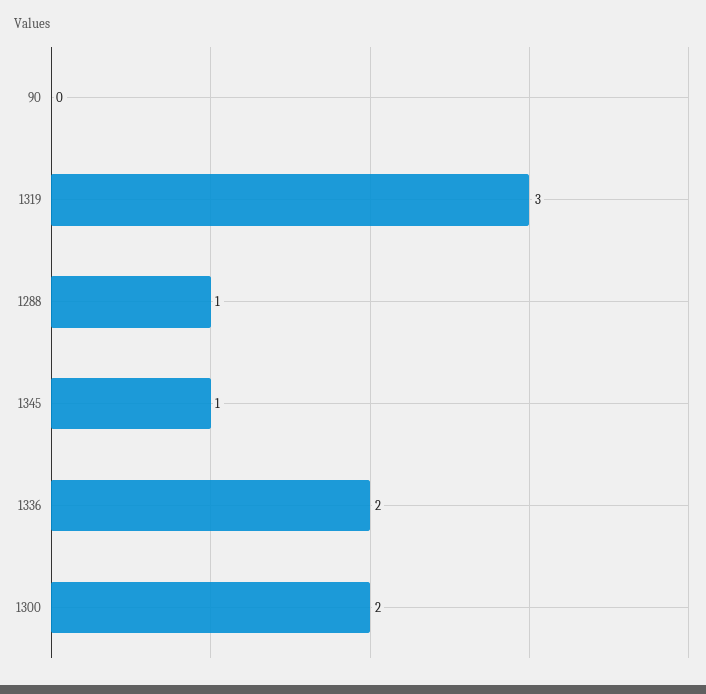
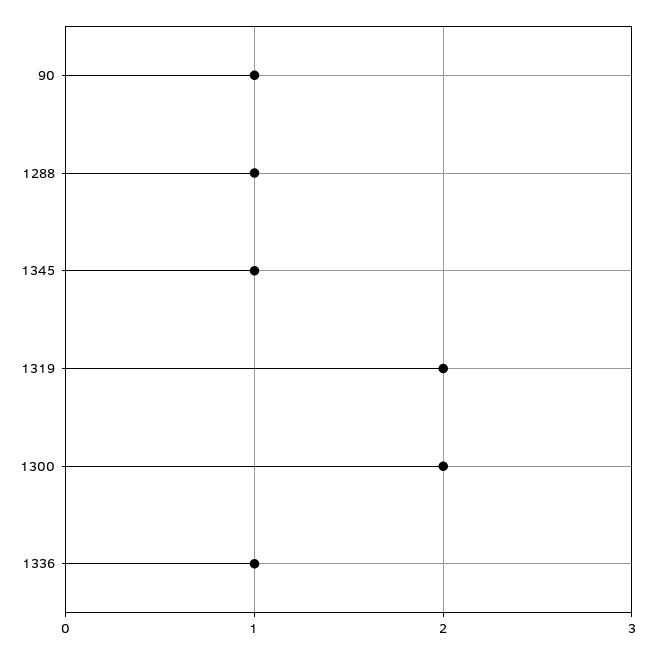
90: 0 -> 1
1319: 3 -> 2
1336: 2 -> 1

